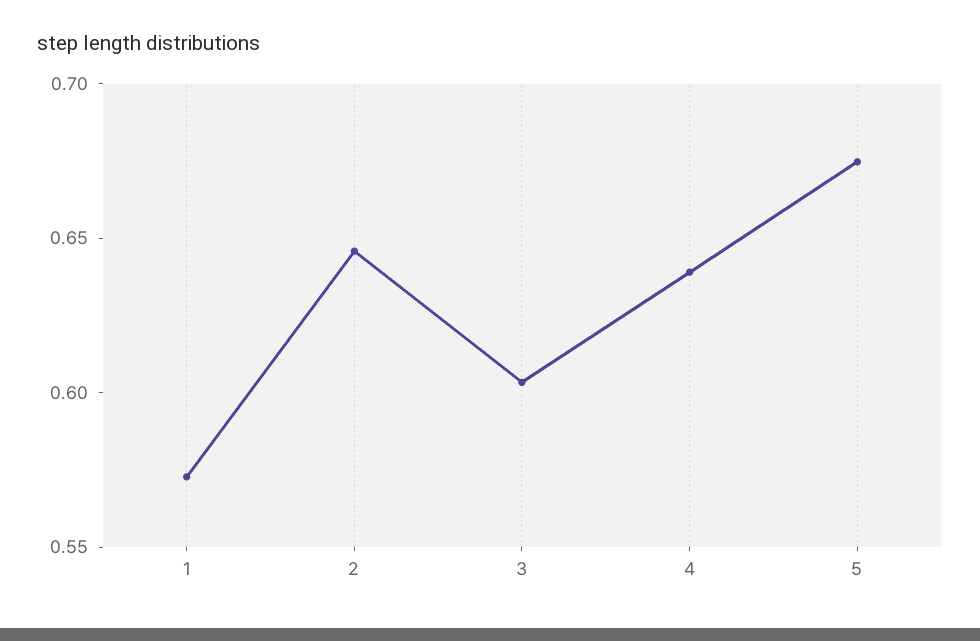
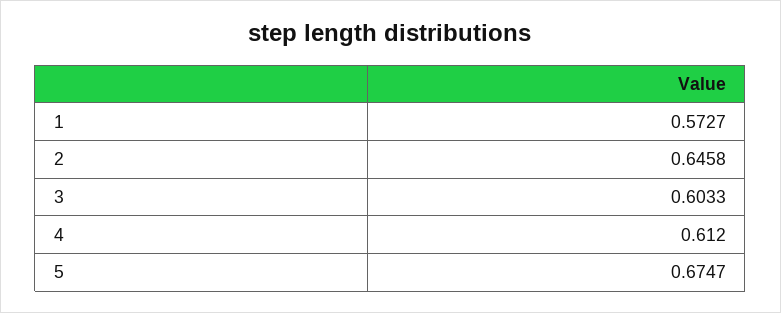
4: 0.64 -> 0.612

